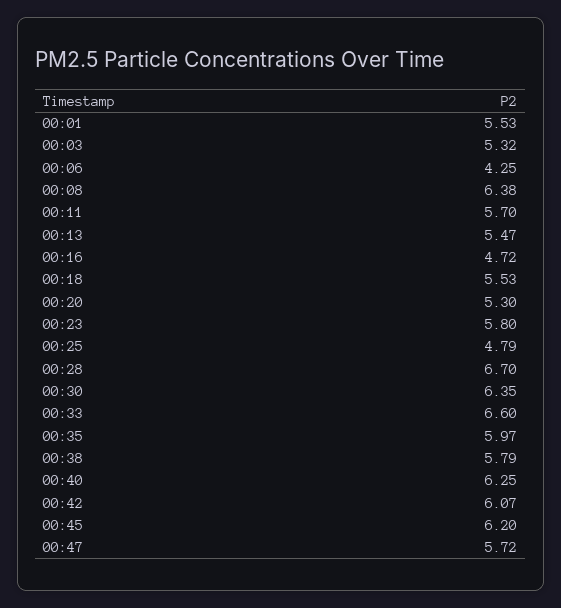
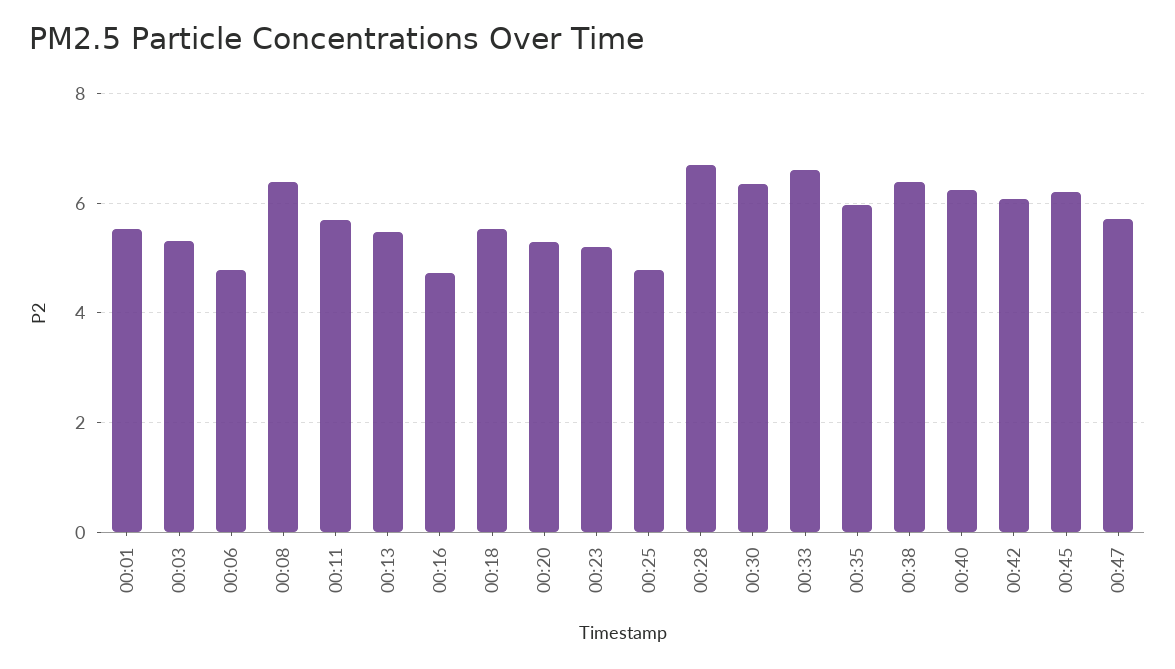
00:06: 4.25 -> 4.8
00:23: 5.8 -> 5.2
00:38: 5.79 -> 6.4

